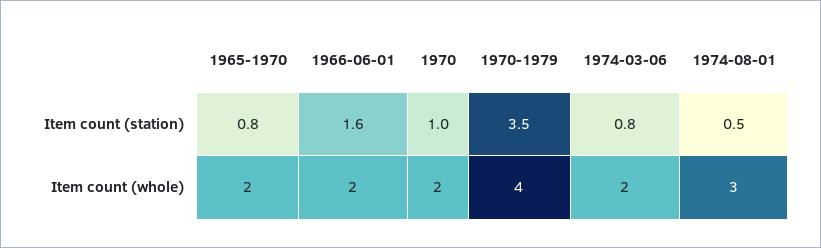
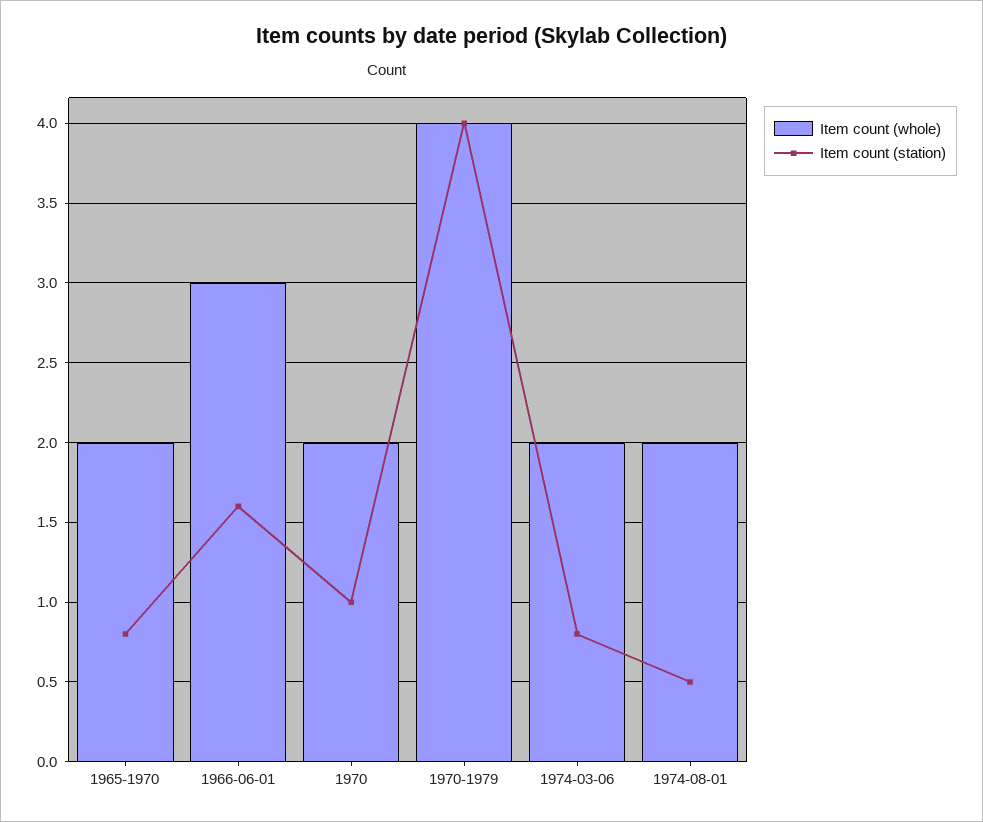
Item count (station), 1970-1979: 3.5 -> 4
Item count (whole), 1966-06-01: 2 -> 3
Item count (whole), 1974-08-01: 3 -> 2

